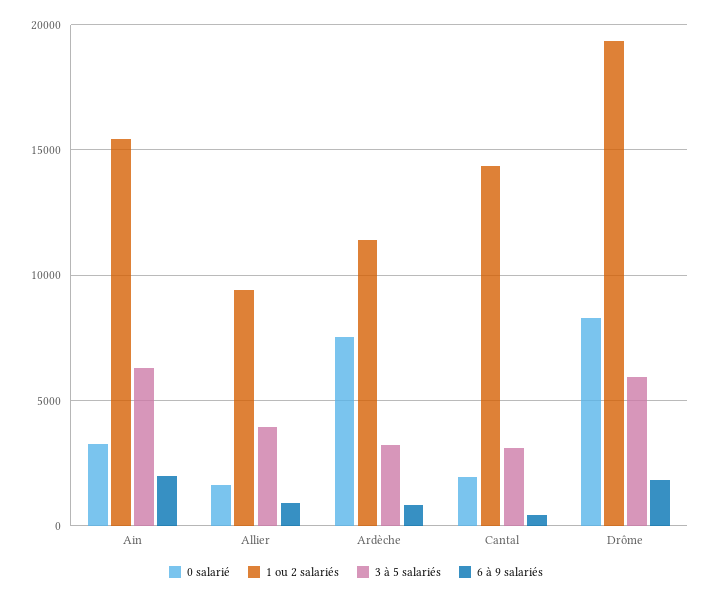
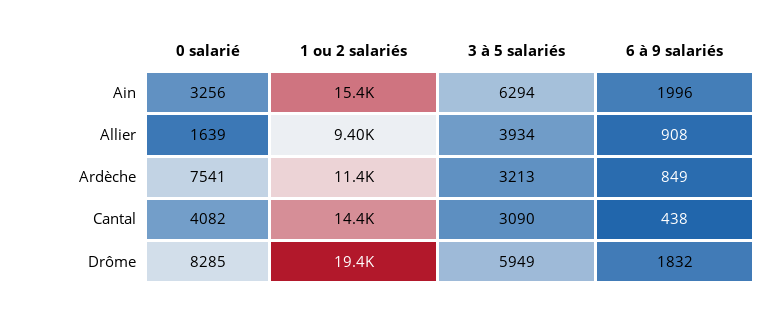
0 salarié, Cantal: 2000 -> 4082

